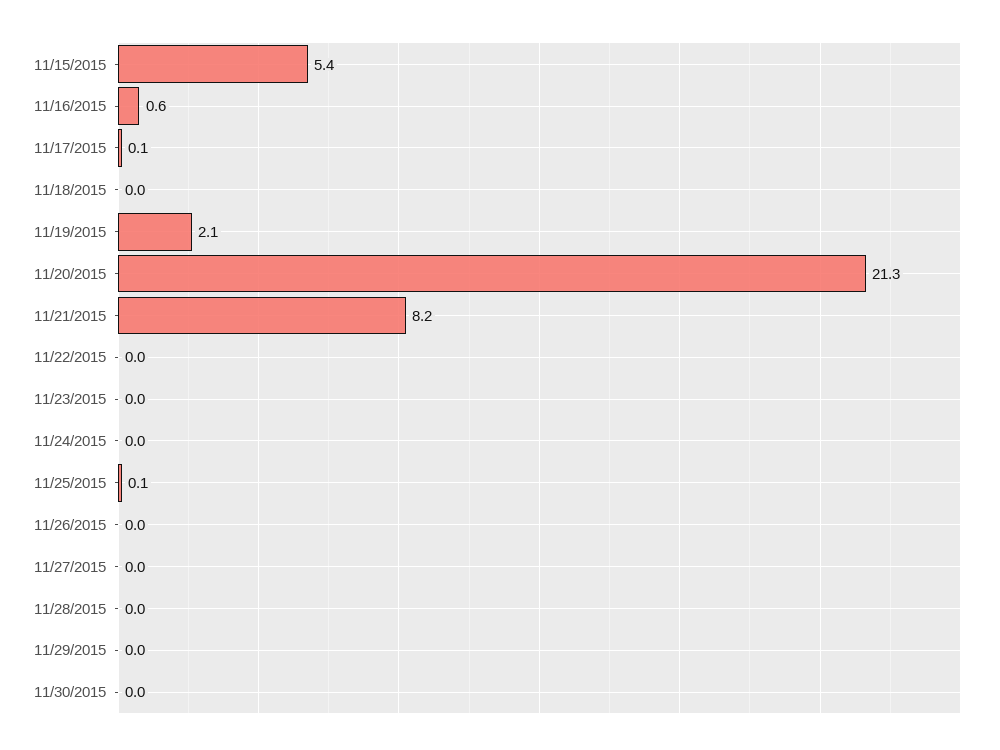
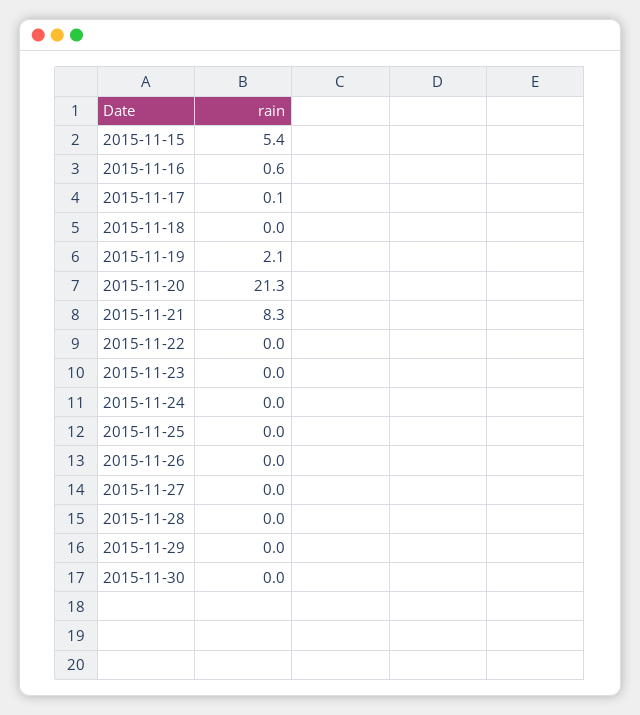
11/21/2015: 8.2 -> 8.3
11/25/2015: 0.1 -> 0

